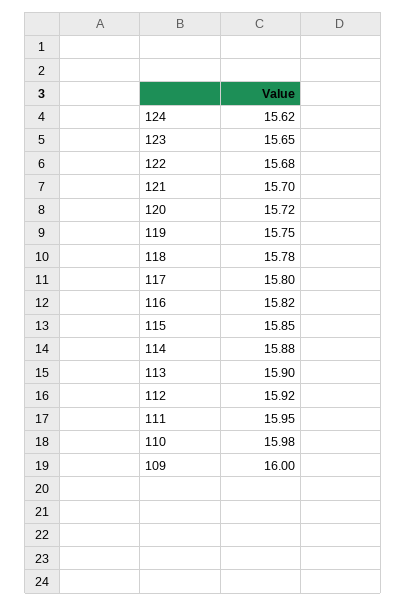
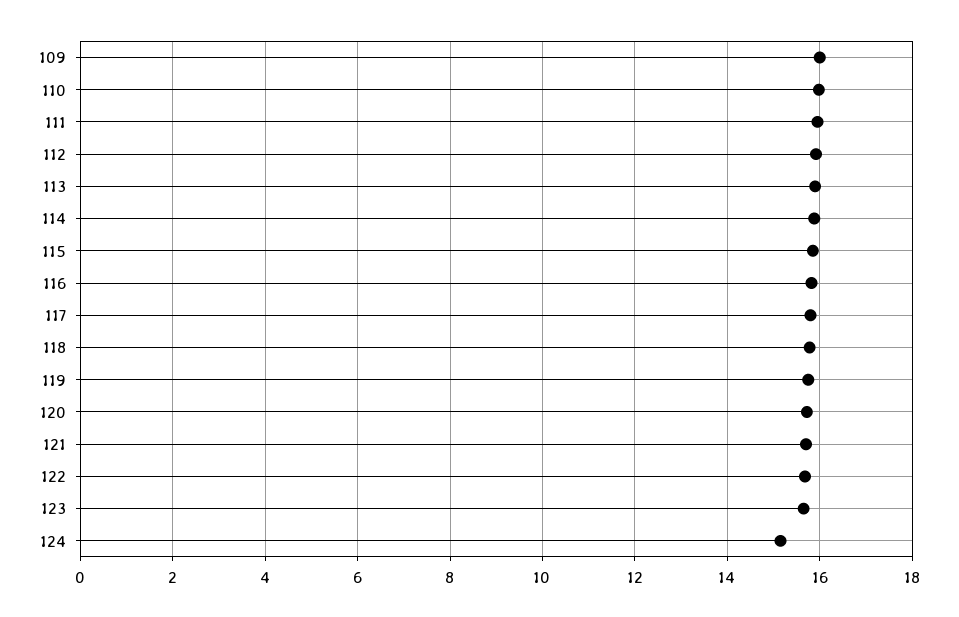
124: 15.62 -> 15.2

